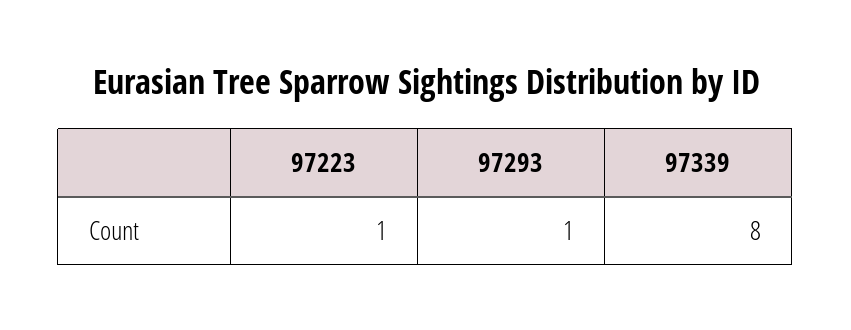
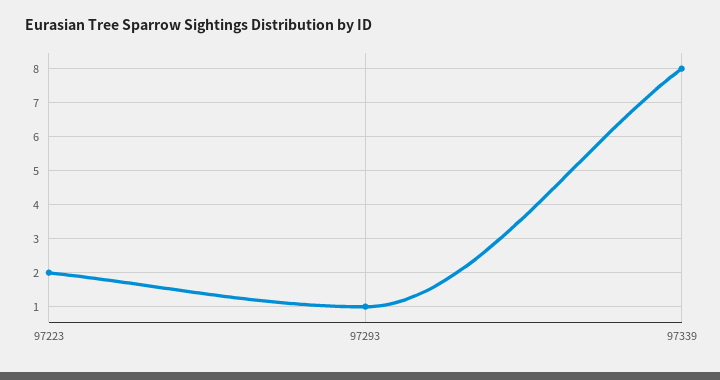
97223: 1 -> 2

